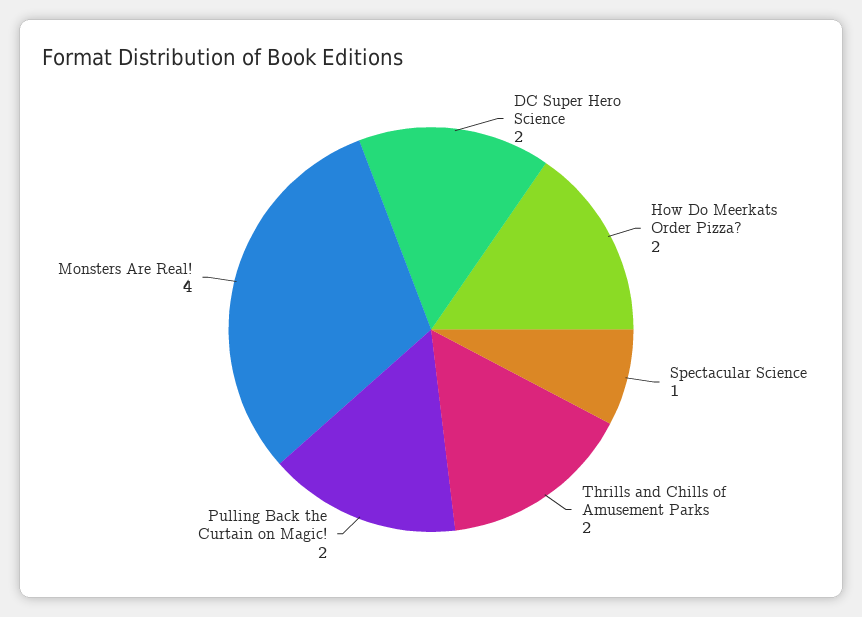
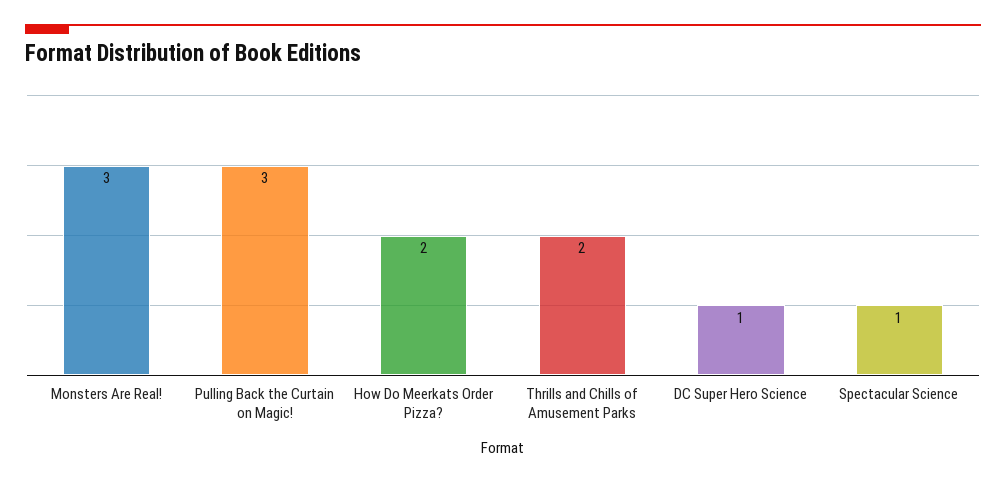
DC Super Hero Science: 2 -> 1
Pulling Back the Curtain on Magic!: 2 -> 3
Monsters Are Real!: 4 -> 3

